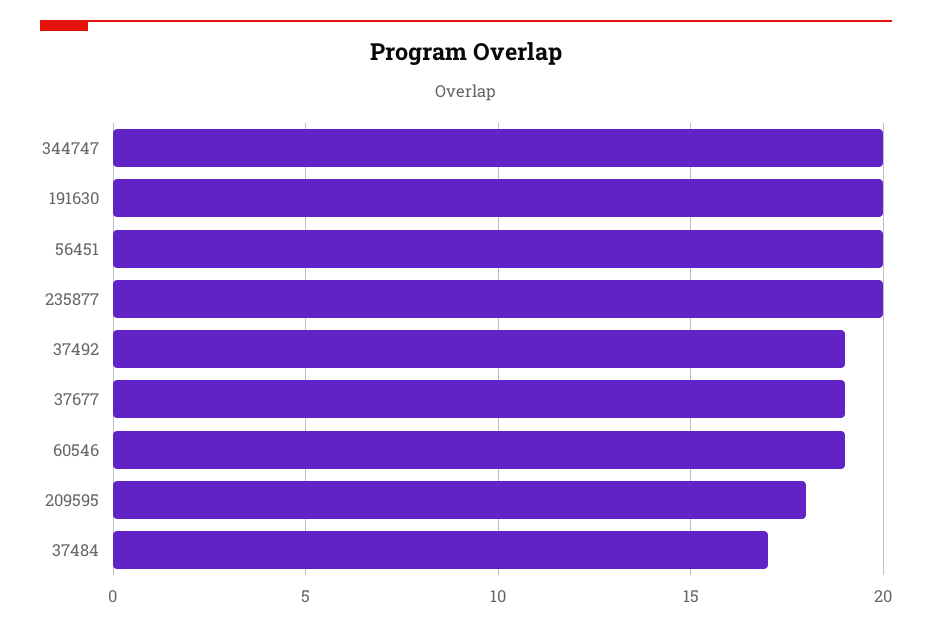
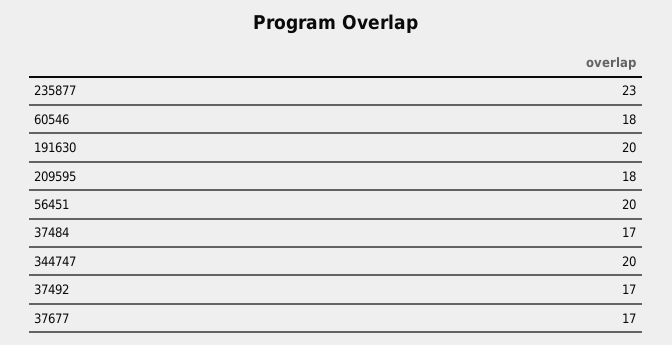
235877: 20 -> 23
37492: 19 -> 17
37677: 19 -> 17
60546: 19 -> 18

